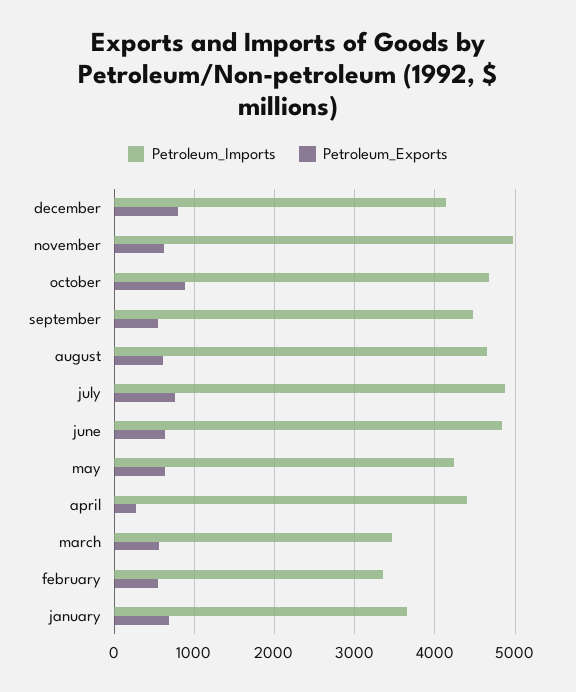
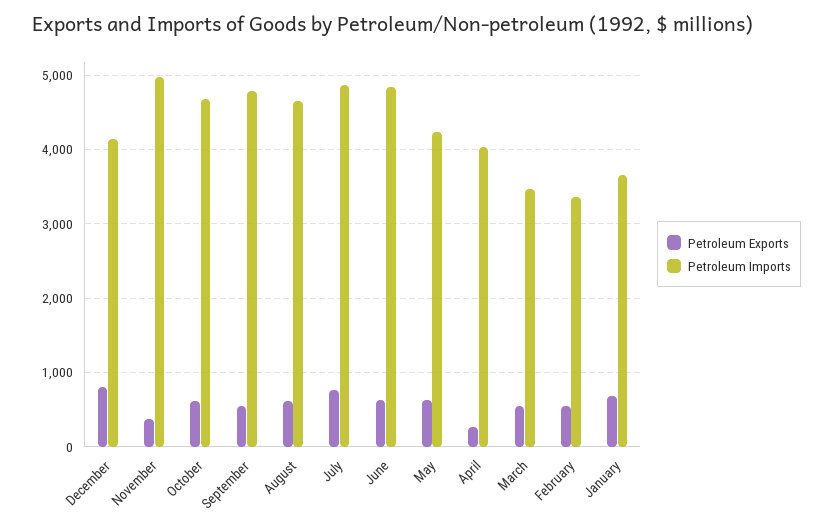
Petroleum_Exports, november: 600 -> 400
Petroleum_Exports, october: 900 -> 600
Petroleum_Imports, september: 4500 -> 4800
Petroleum_Imports, april: 4400 -> 4000

